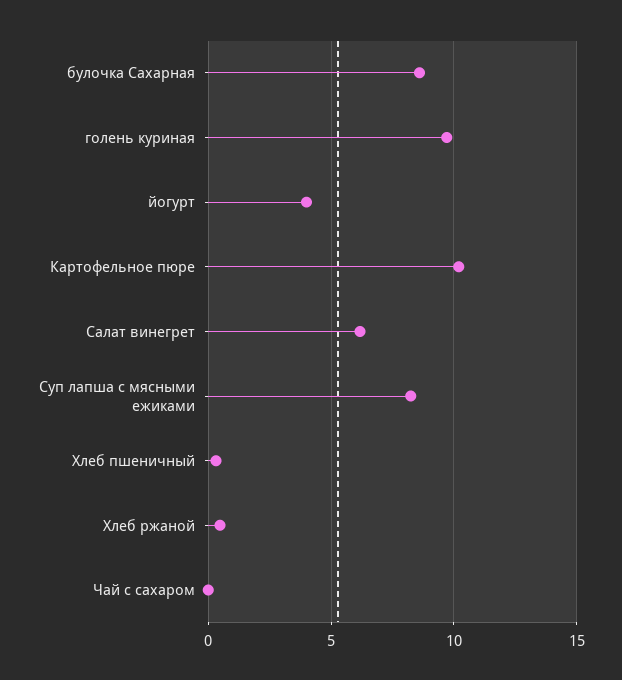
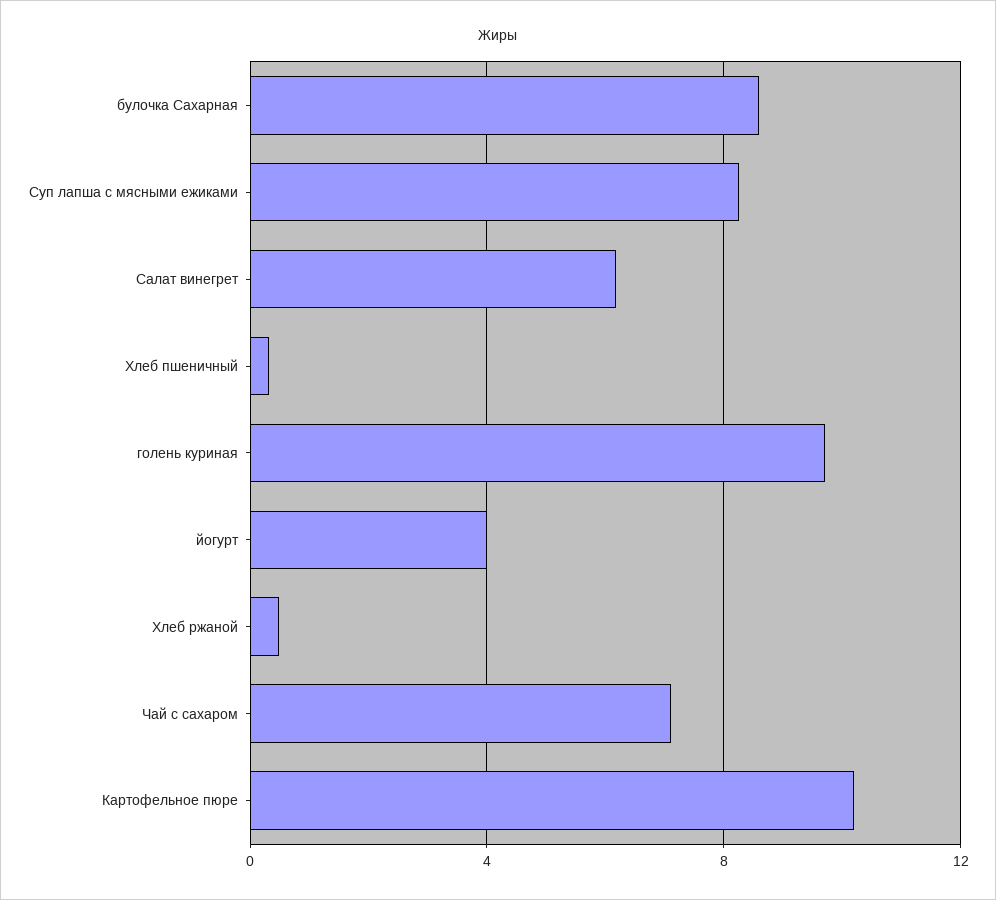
Чай с сахаром: 0 -> 7

